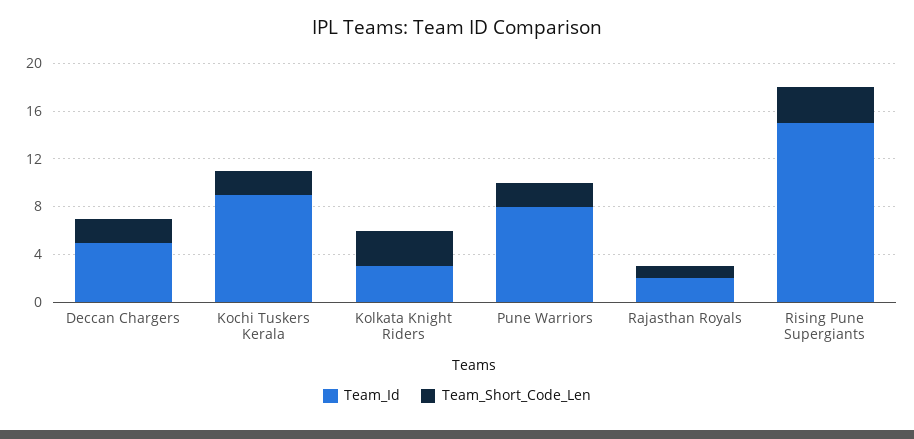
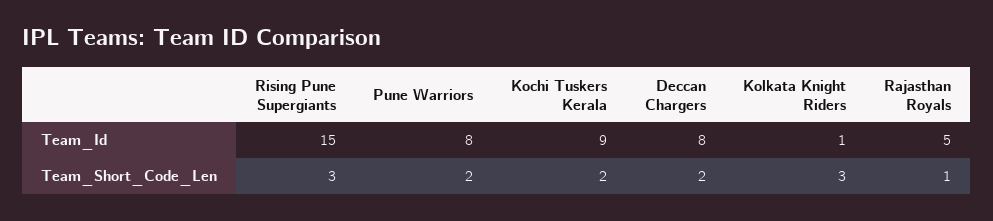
Team_Id, Deccan Chargers: 5 -> 8
Team_Id, Kolkata Knight Riders: 3 -> 1
Team_Id, Rajasthan Royals: 2 -> 5

